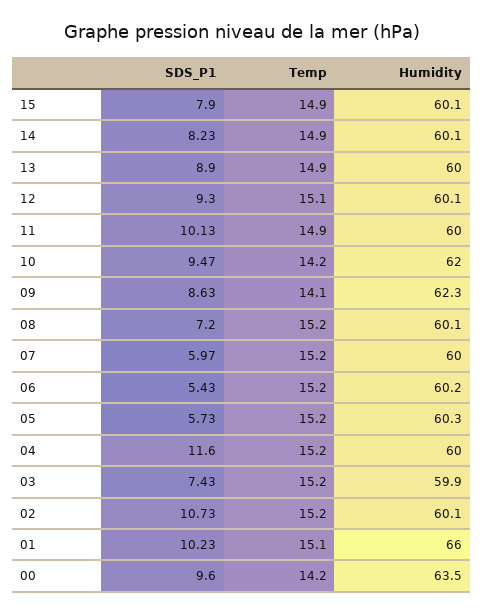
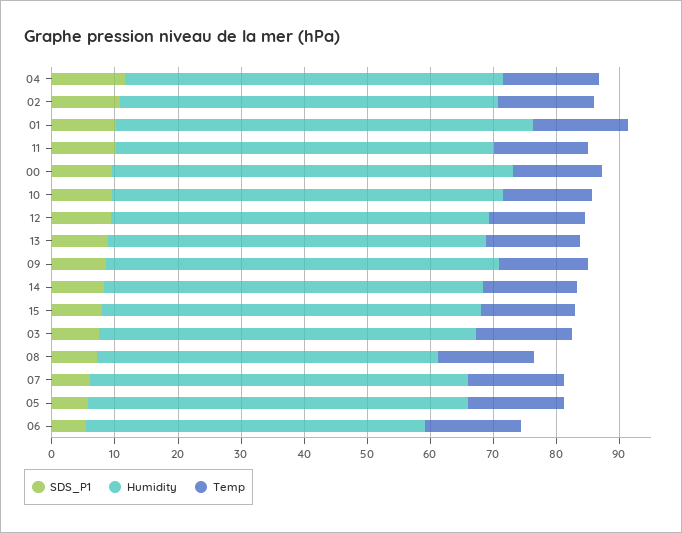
Humidity, 08: 60.1 -> 54
Humidity, 06: 60.2 -> 54

